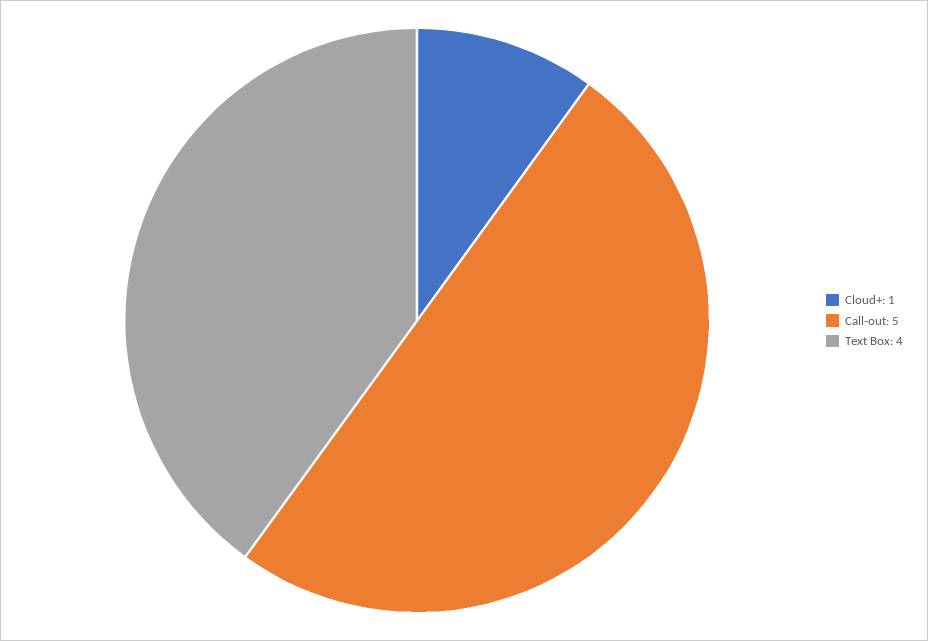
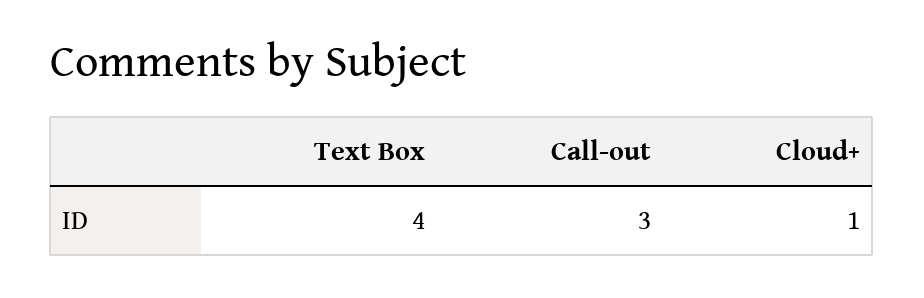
Call-out: 5 -> 3

